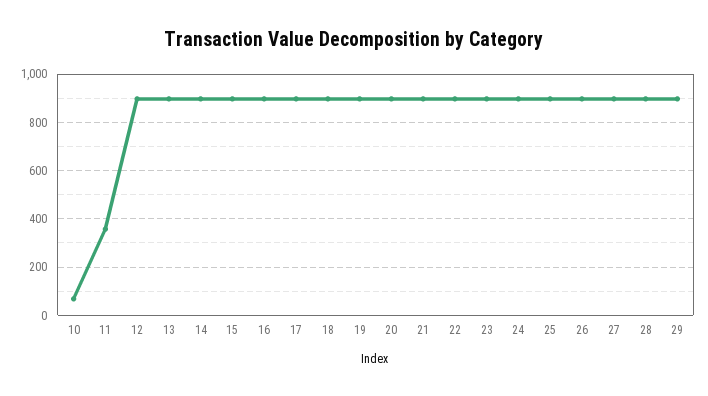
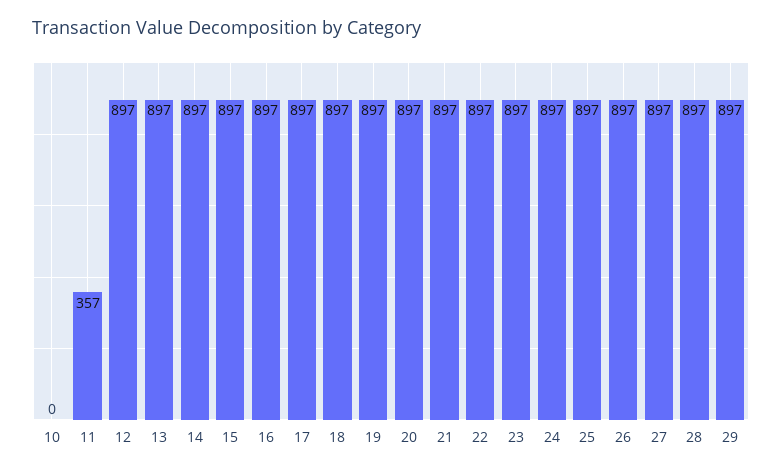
10: 75 -> 0

